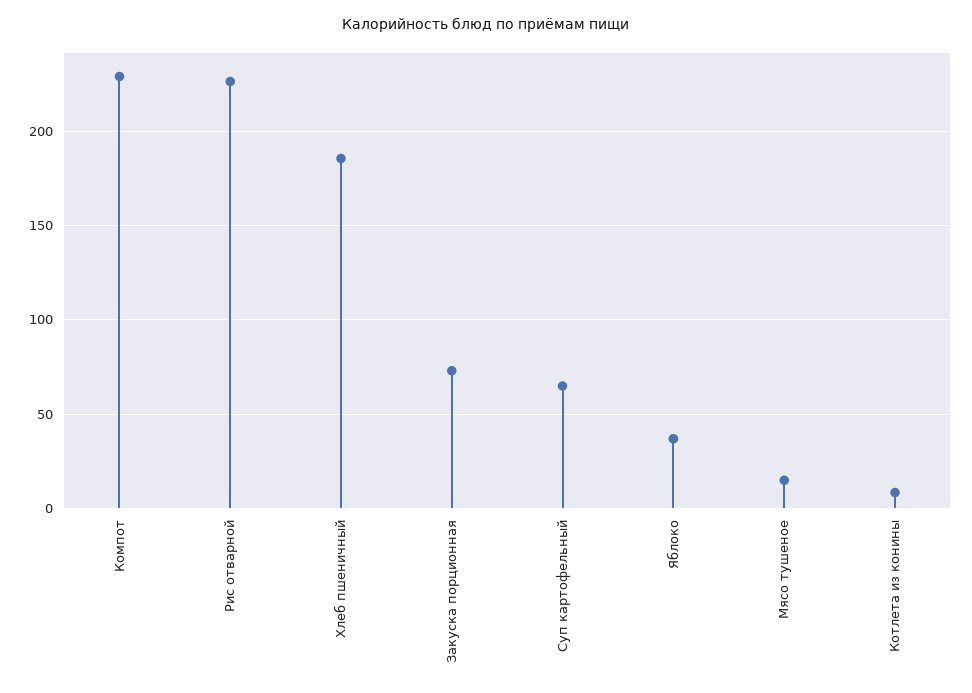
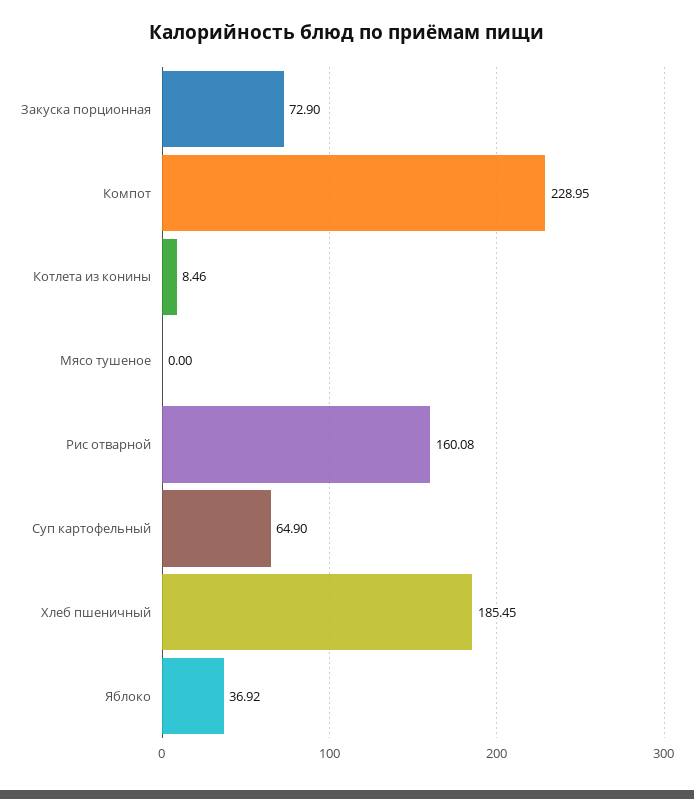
Рис отварной: 225 -> 160.08
Мясо тушеное: 15 -> 0

